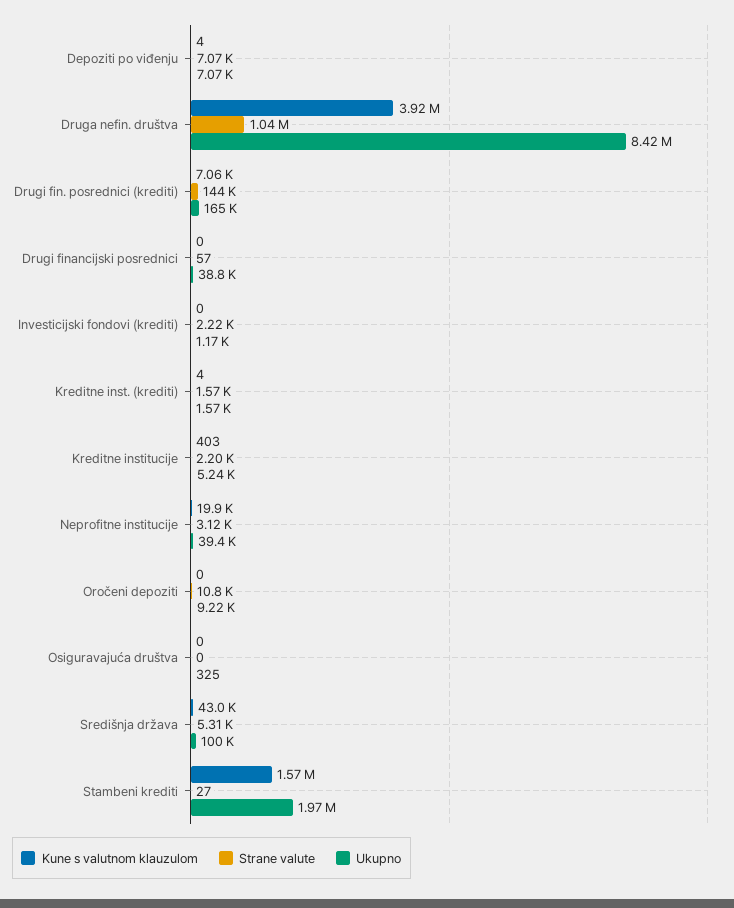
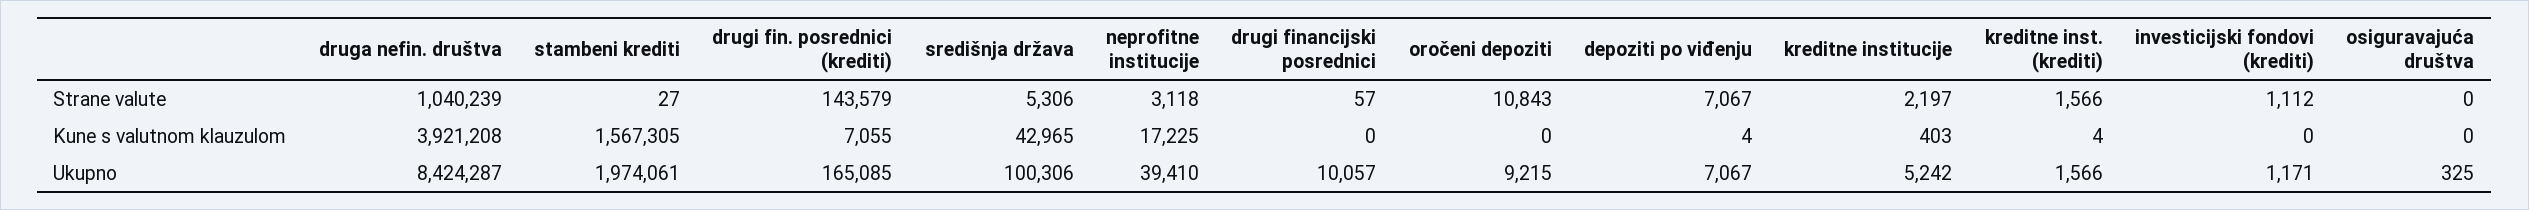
Ukupno, Drugi financijski posrednici: 38800 -> 10057
Strane valute, Investicijski fondovi (krediti): 2220 -> 1112
Kune s valutnom klauzulom, Neprofitne institucije: 19900 -> 17225

